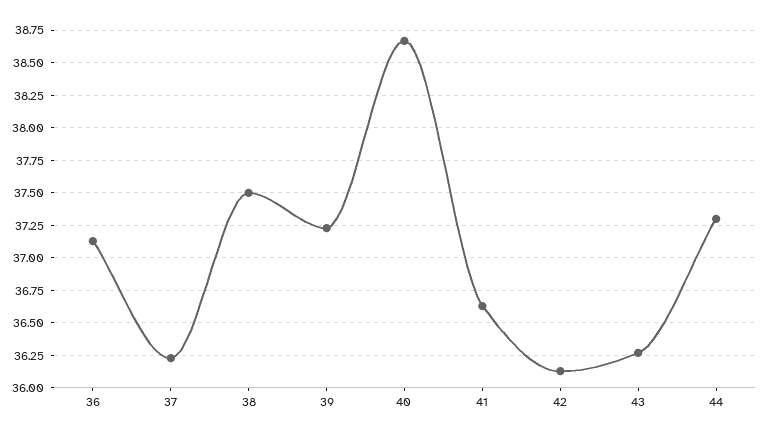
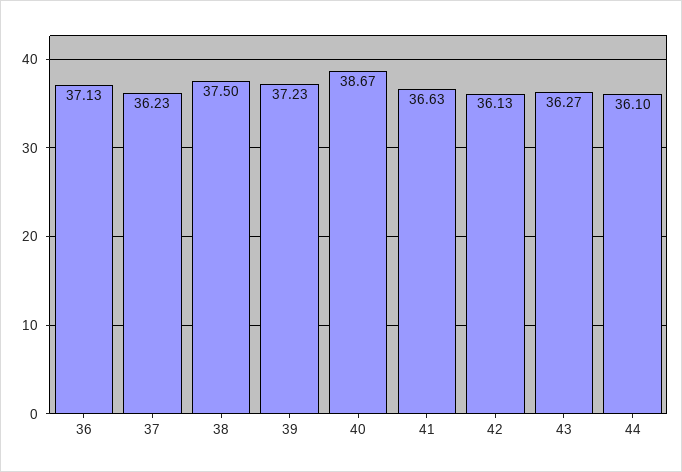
44: 37.3 -> 36.1

